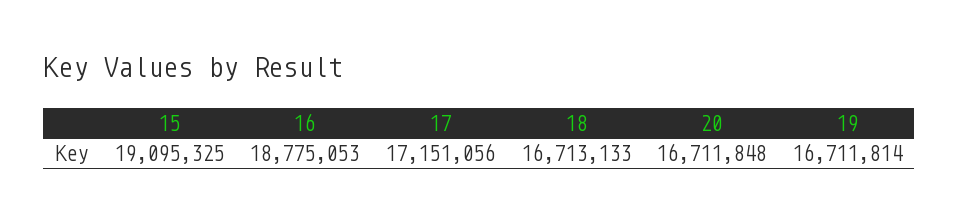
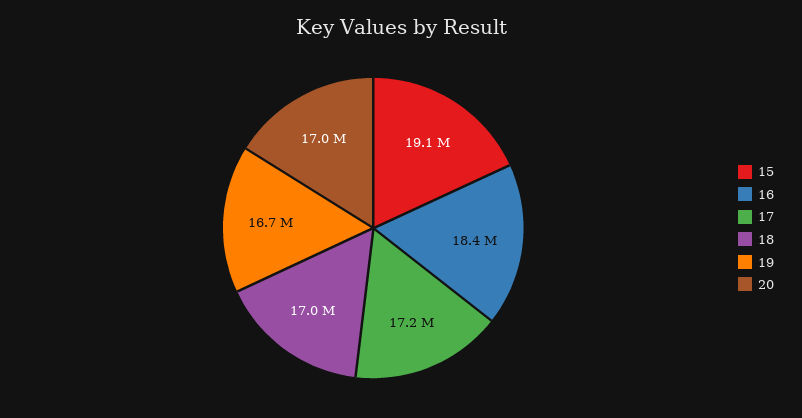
16: 18775053 -> 18400000
18: 16713133 -> 17000000
20: 16711848 -> 17000000

